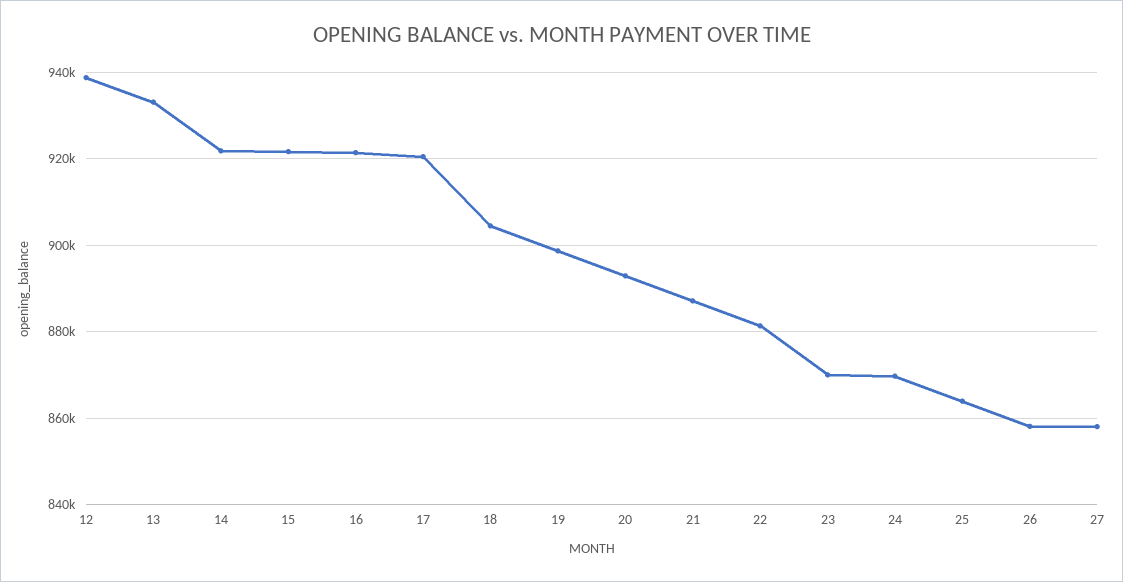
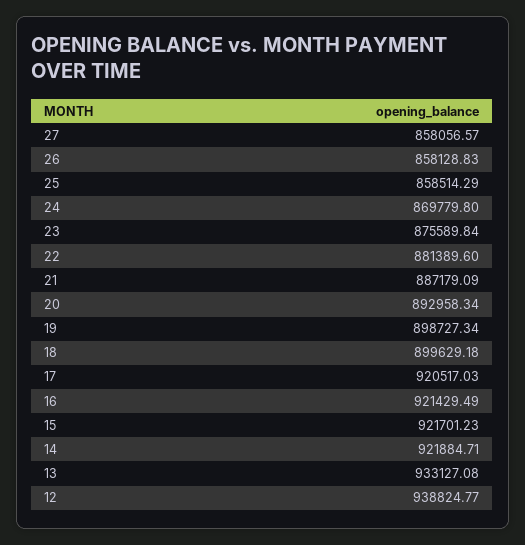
18: 904000 -> 899629.18
23: 870000 -> 875589.84
25: 864000 -> 858514.29

